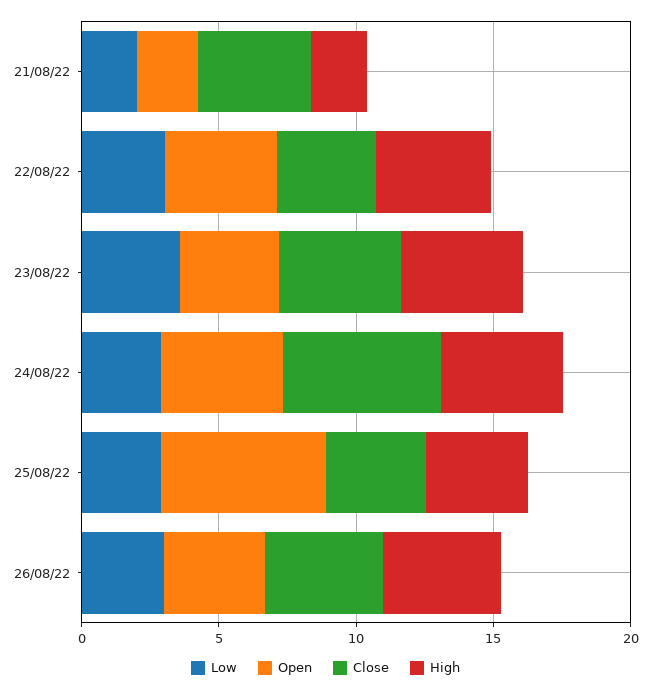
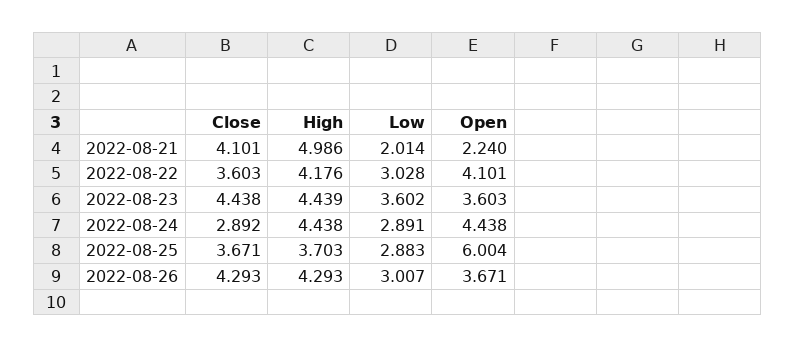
High, 21/08/22: 2 -> 4.986
Close, 24/08/22: 6 -> 2.892

